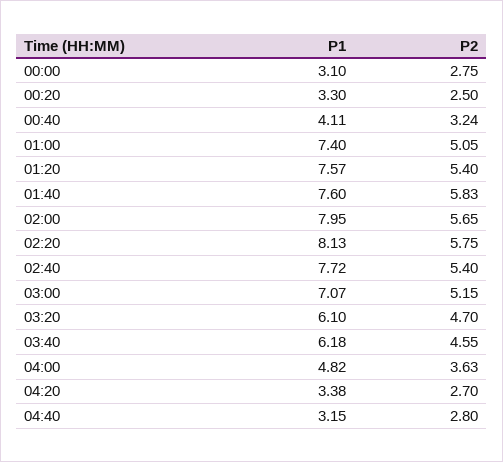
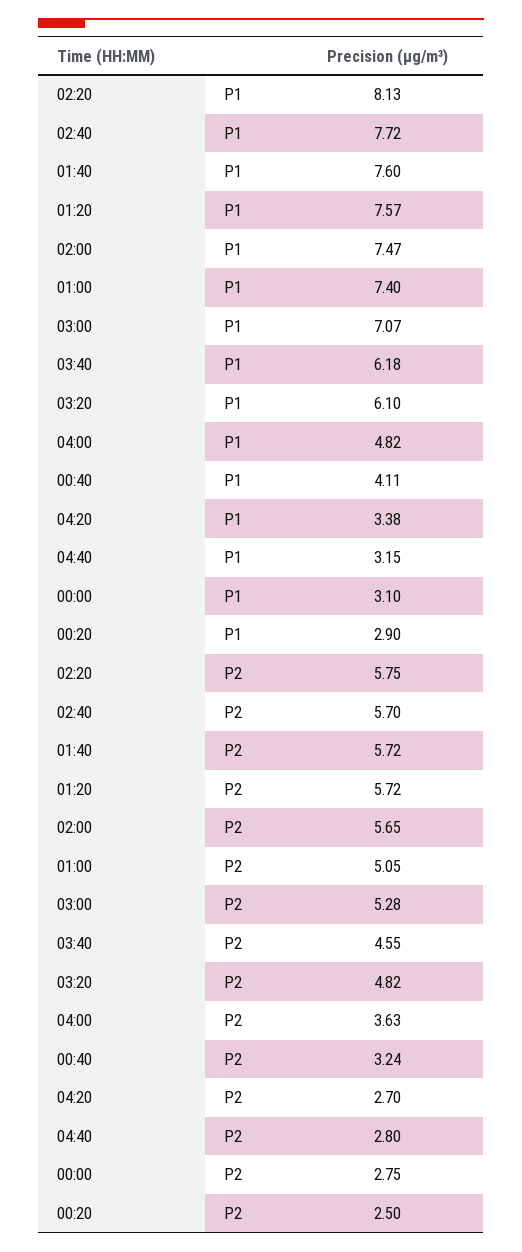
P1, 00:20: 3.3 -> 2.9
P2, 01:20: 5.4 -> 5.72
P2, 01:40: 5.83 -> 5.72
P1, 02:00: 7.95 -> 7.47
P2, 02:40: 5.4 -> 5.7
P2, 03:00: 5.15 -> 5.28
P2, 03:20: 4.7 -> 4.82

